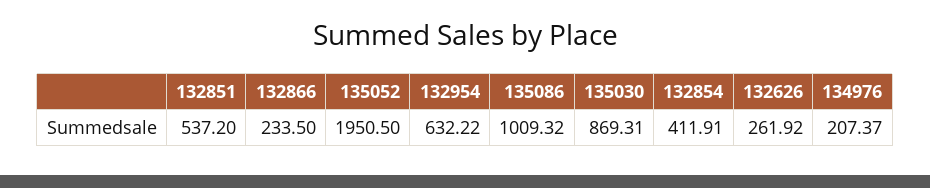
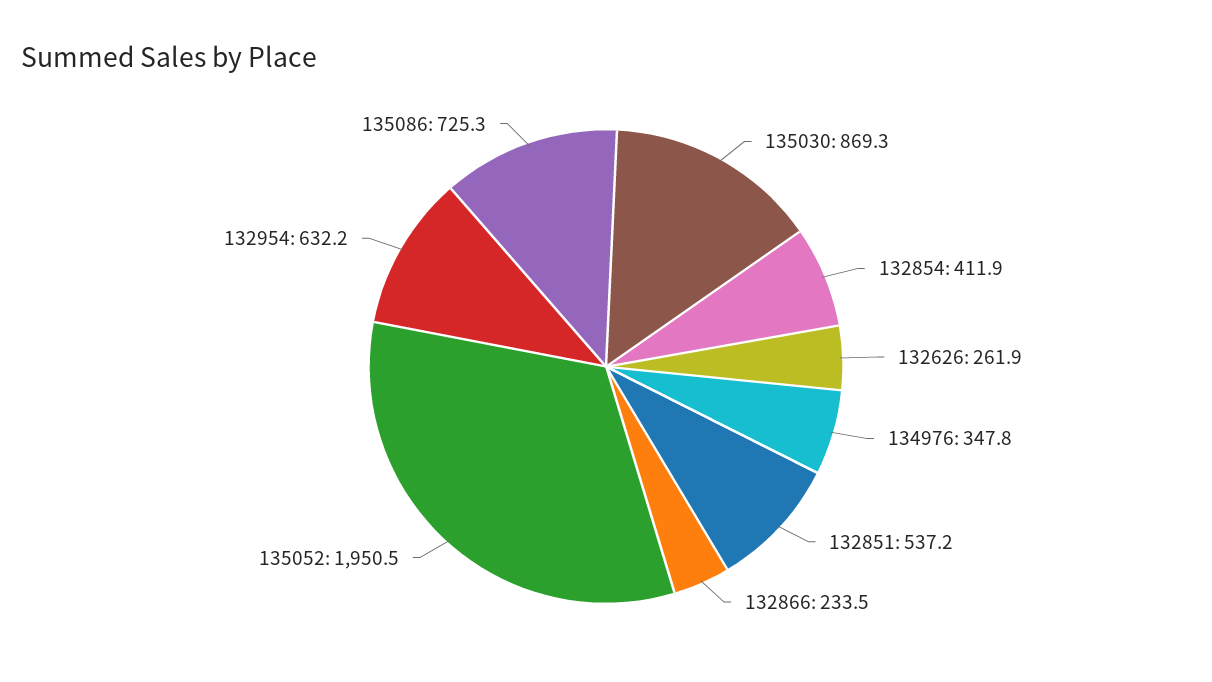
135086: 1009.32 -> 725.3
134976: 207.37 -> 347.8

